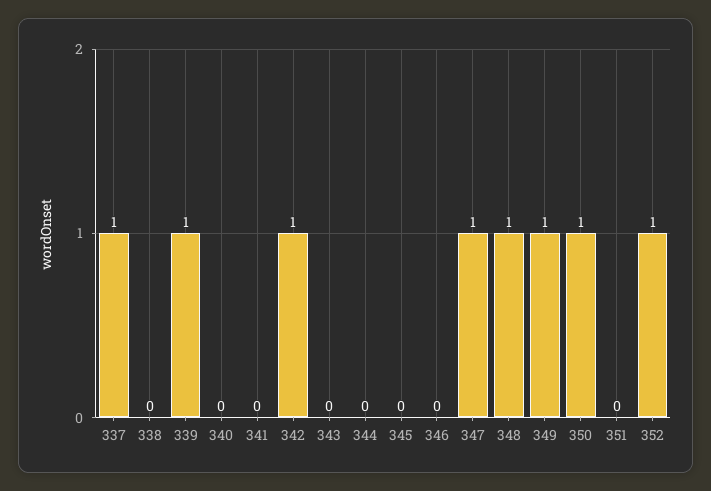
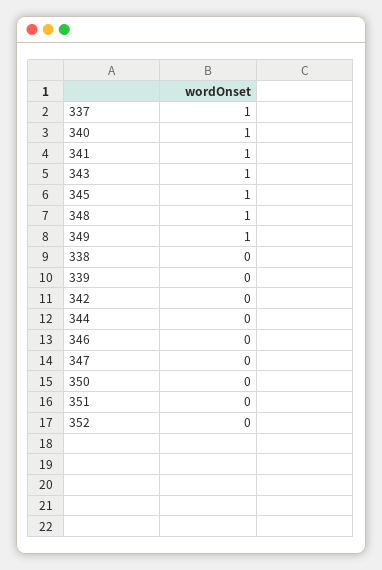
339: 1 -> 0
340: 0 -> 1
341: 0 -> 1
342: 1 -> 0
343: 0 -> 1
345: 0 -> 1
347: 1 -> 0
350: 1 -> 0
352: 1 -> 0

